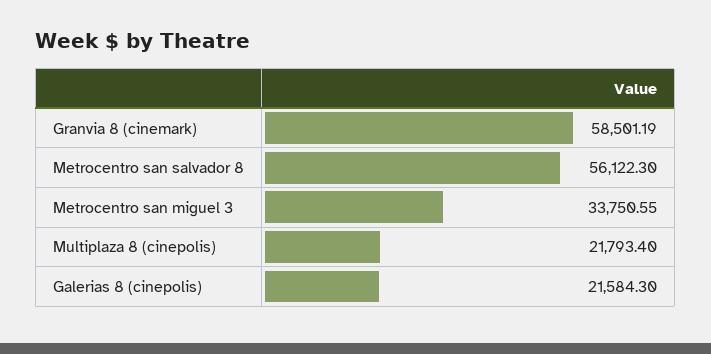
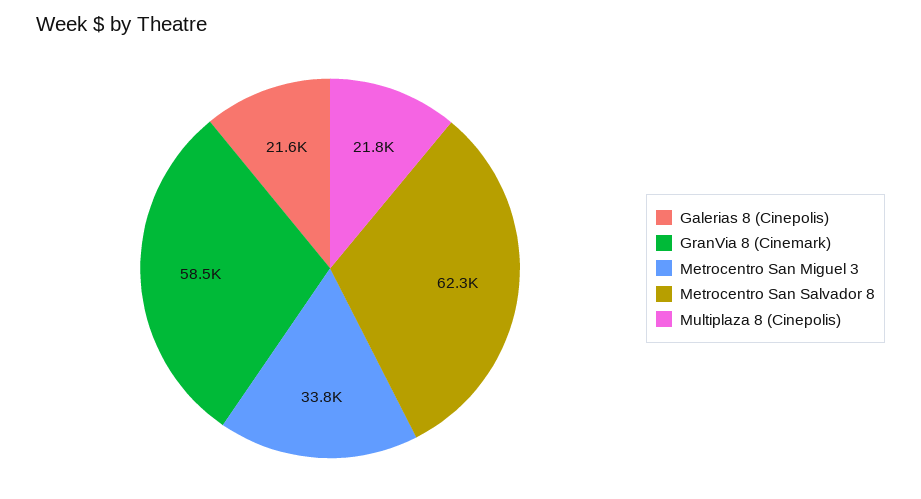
Metrocentro san salvador 8: 56122.3 -> 62300

